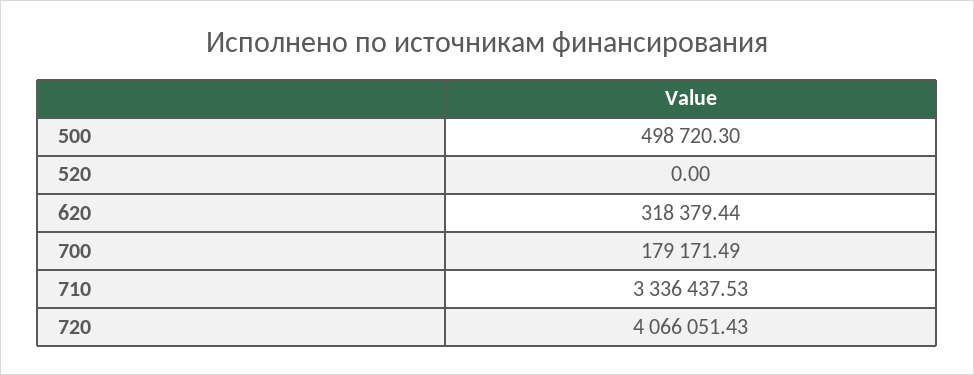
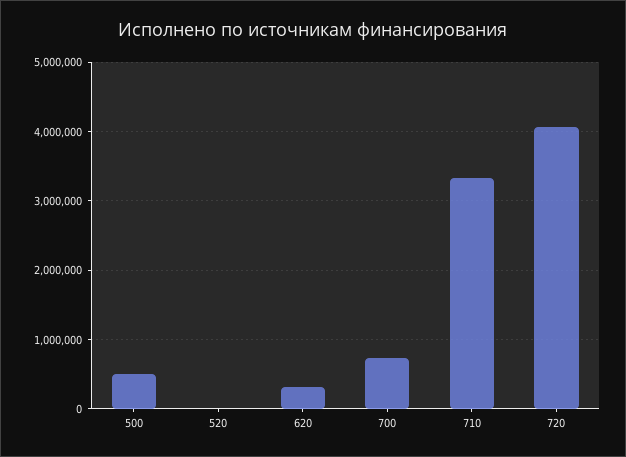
700: 179171.49 -> 700000

